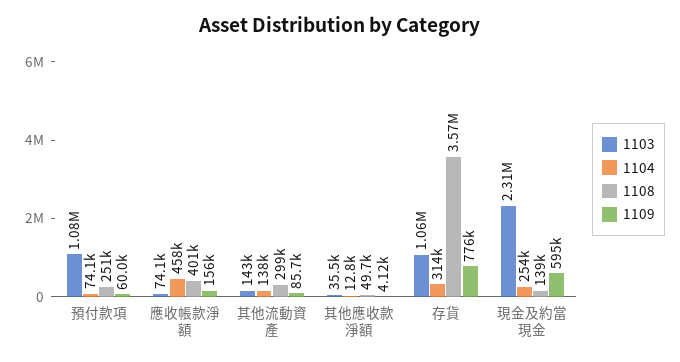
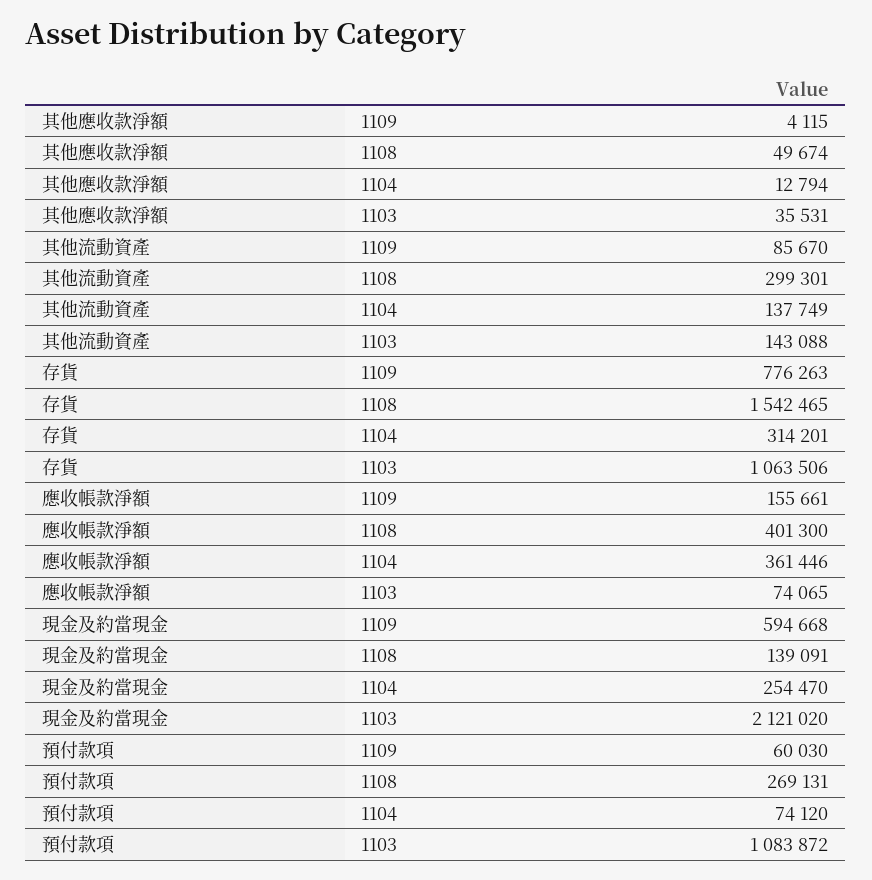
1108, 預付款項: 251000 -> 269131
1104, 應收帳款淨額: 458000 -> 361446
1108, 存貨: 3570000 -> 1542465
1103, 現金及約當現金: 2310000 -> 2121020

